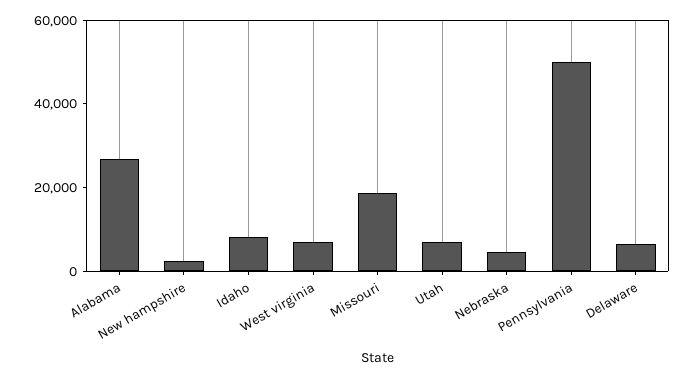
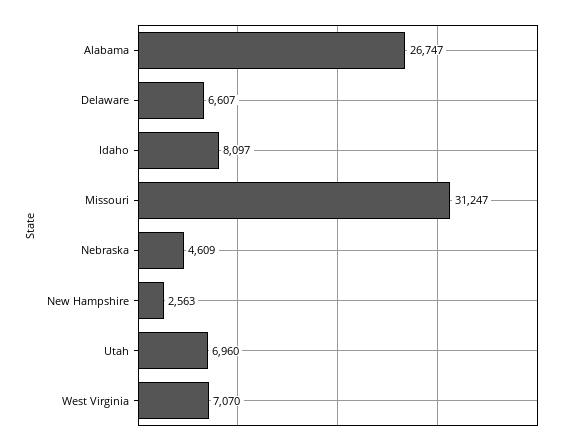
Missouri: 20000 -> 31247
Pennsylvania: 50000 -> none

